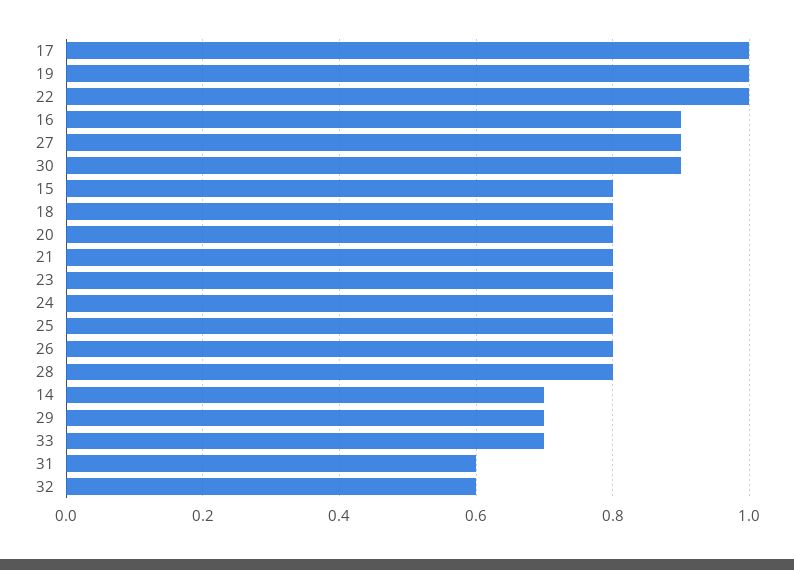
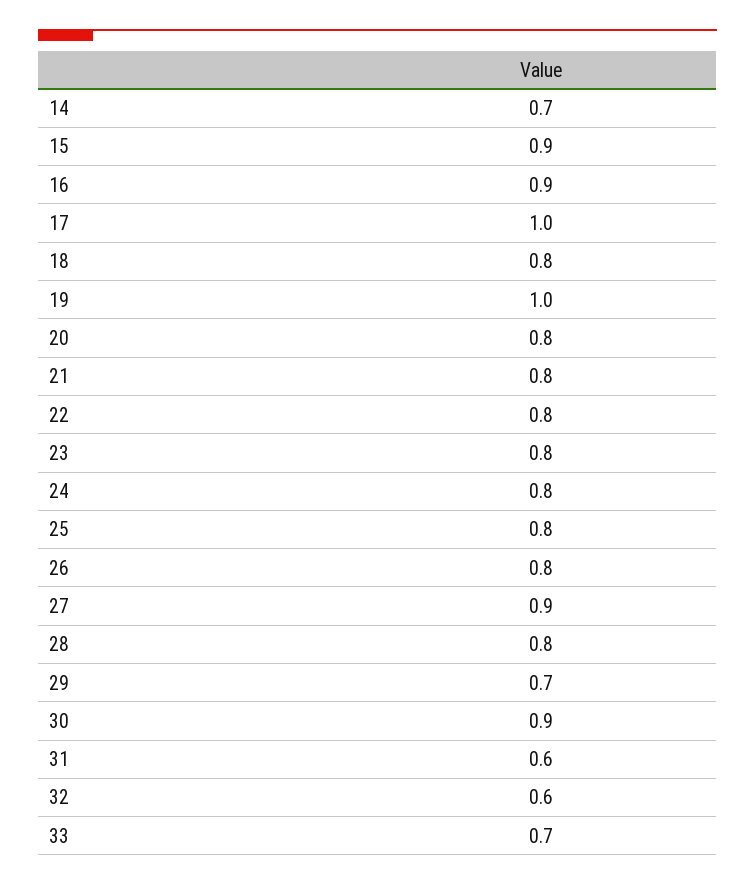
22: 1 -> 0.8
15: 0.8 -> 0.9

